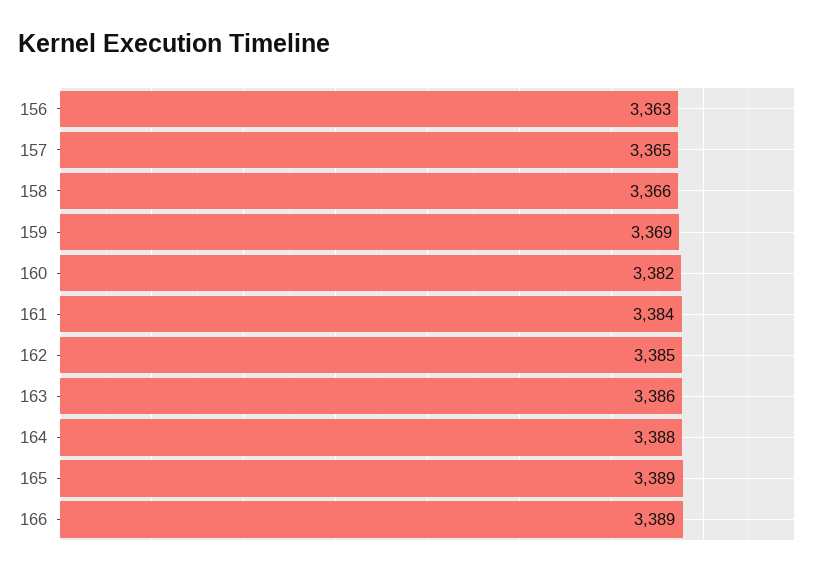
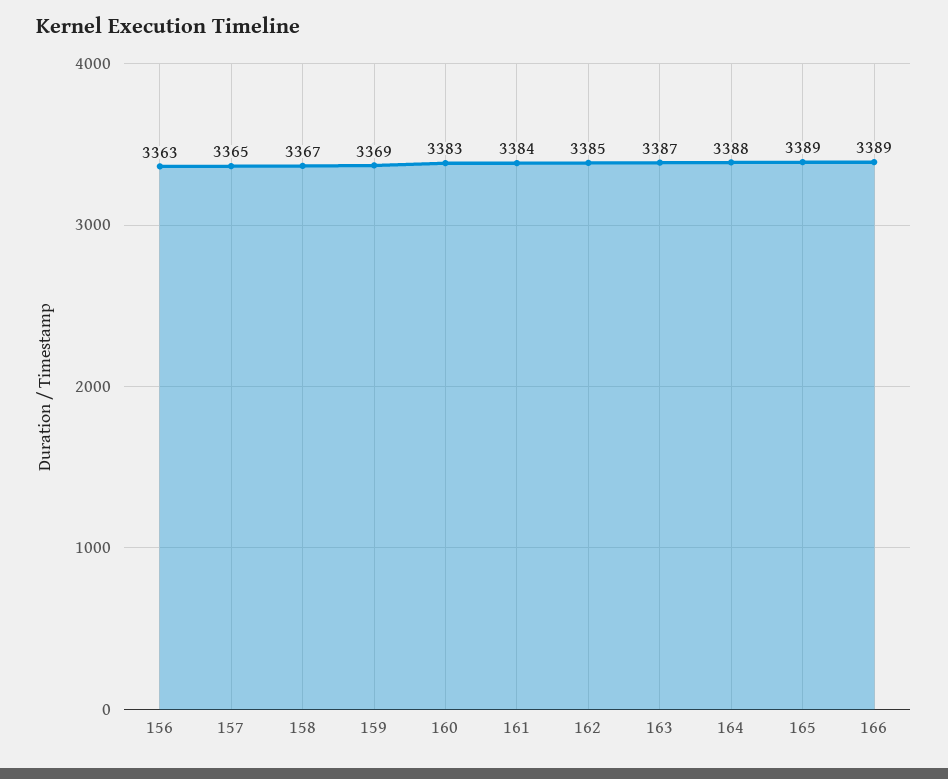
158: 3366 -> 3367
160: 3382 -> 3383
163: 3386 -> 3387

